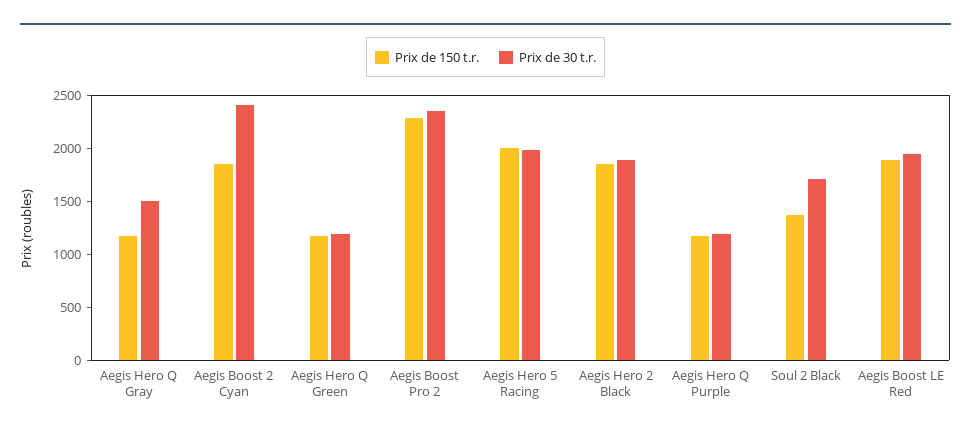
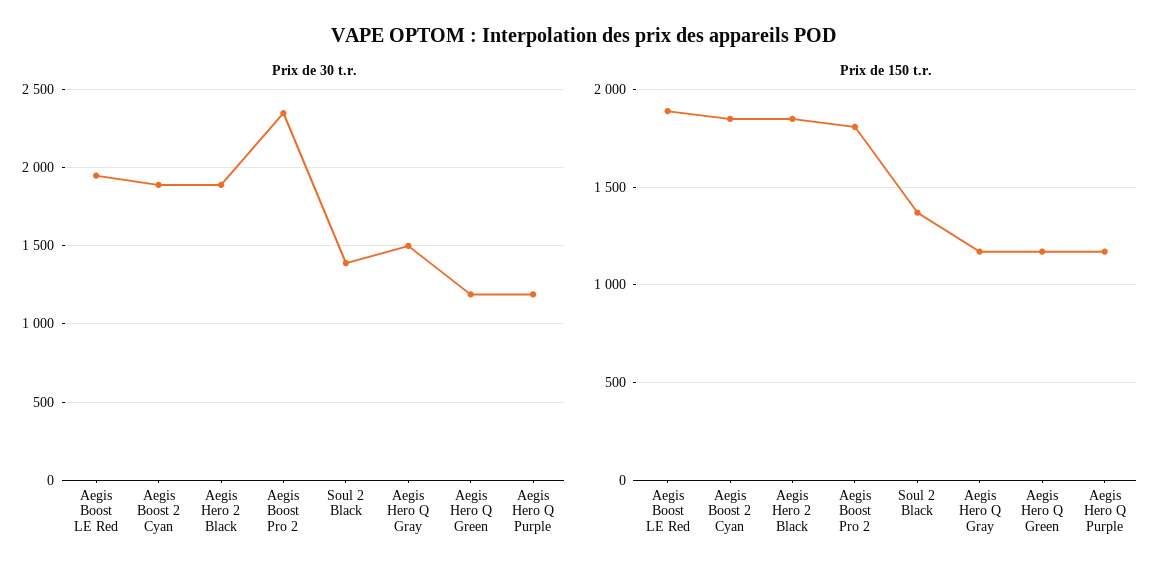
Prix de 30 t.r., Aegis Boost 2 Cyan: 2400 -> 1900
Prix de 150 t.r., Aegis Boost Pro 2: 2300 -> 1800
Prix de 150 t.r., Aegis Hero 5 Racing: 2000 -> none
Prix de 30 t.r., Aegis Hero 5 Racing: 2000 -> none
Prix de 30 t.r., Soul 2 Black: 1700 -> 1400

